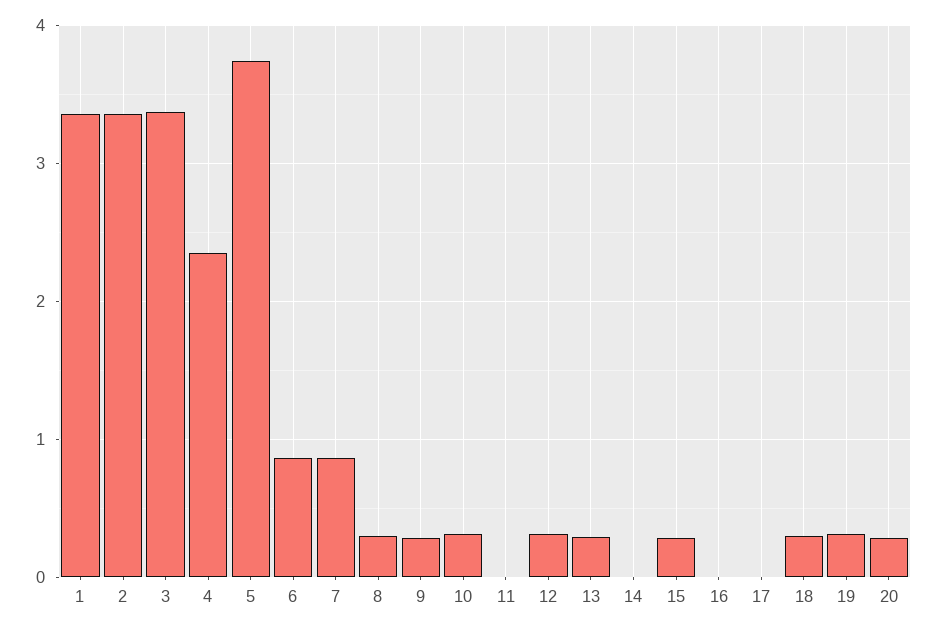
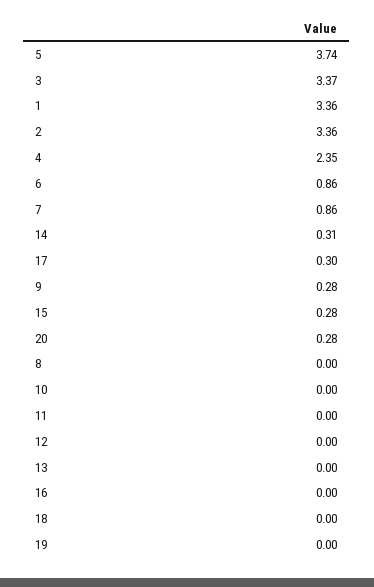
8: 0.3 -> 0
10: 0.3 -> 0
12: 0.3 -> 0
13: 0.3 -> 0
14: 0 -> 0.31
17: 0 -> 0.3
18: 0.3 -> 0
19: 0.3 -> 0

